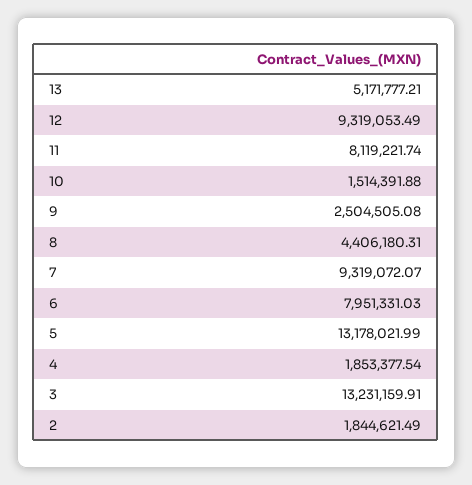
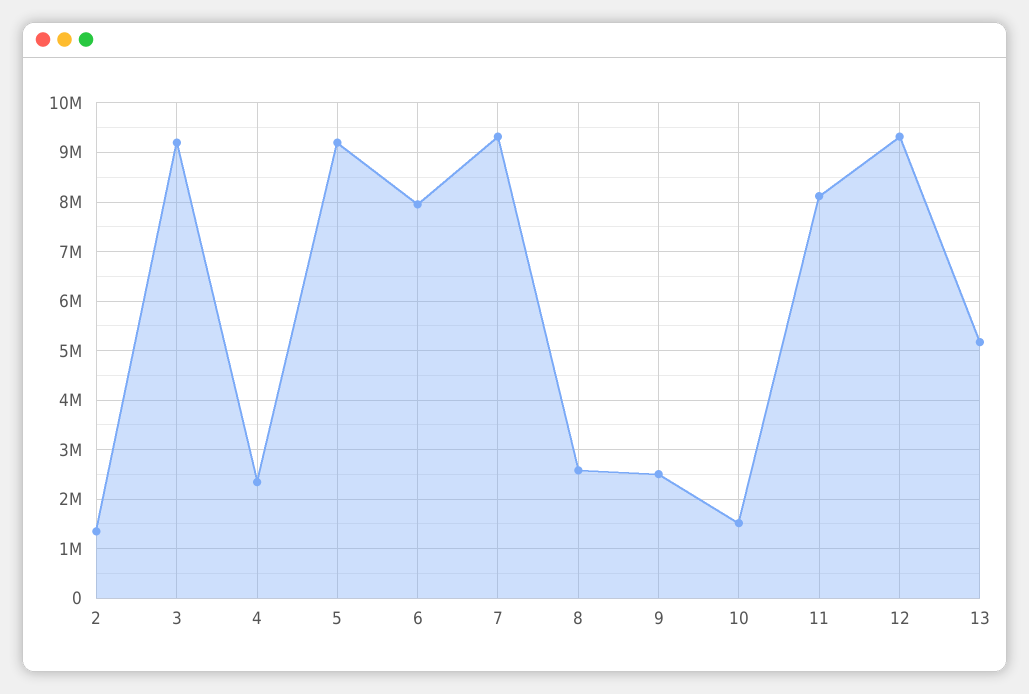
8: 4406180.31 -> 2600000
5: 13178021.99 -> 9200000
4: 1853377.54 -> 2400000
3: 13231159.91 -> 9200000
2: 1844621.49 -> 1400000

